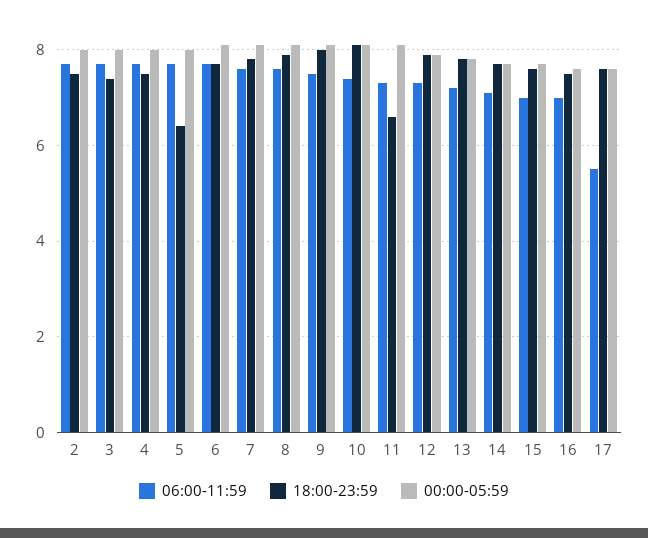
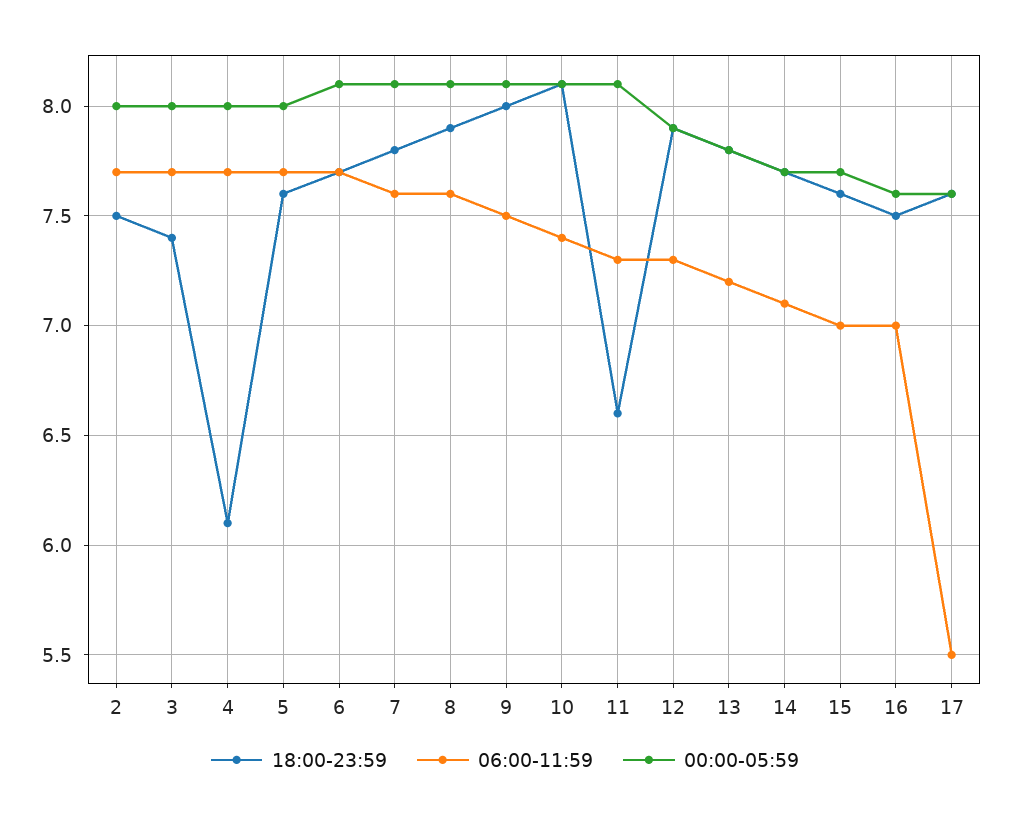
18:00-23:59, 4: 7.5 -> 6.1
18:00-23:59, 5: 6.5 -> 7.6

